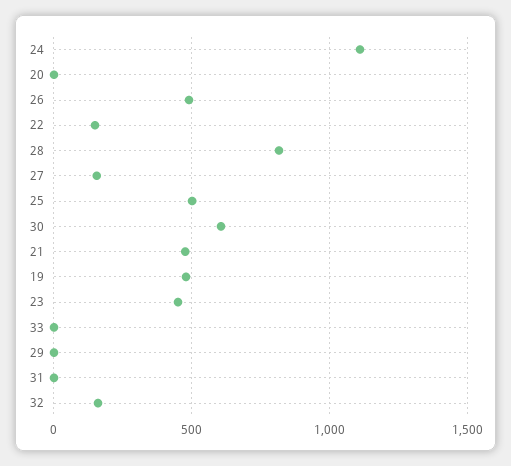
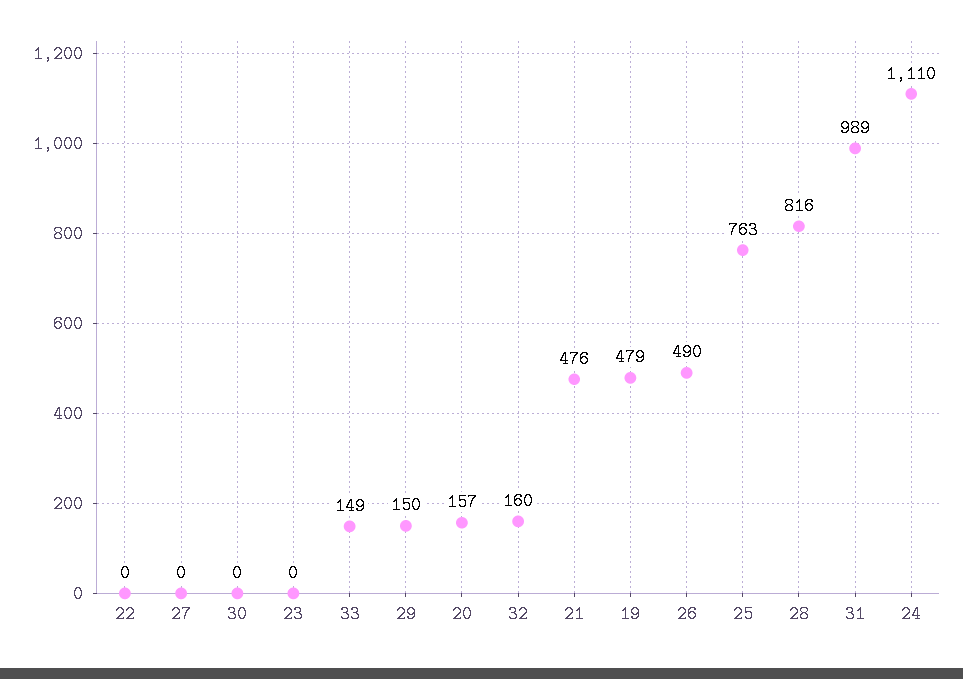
20: 0 -> 157
22: 150 -> 0
27: 150 -> 0
25: 500 -> 763
30: 600 -> 0
23: 450 -> 0
33: 0 -> 149
29: 0 -> 150
31: 0 -> 989

